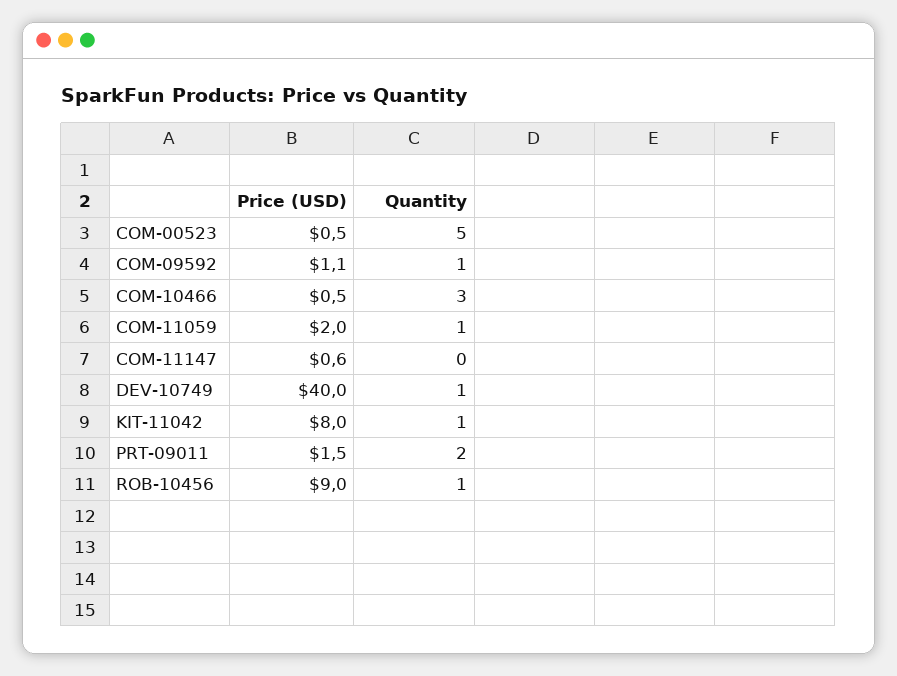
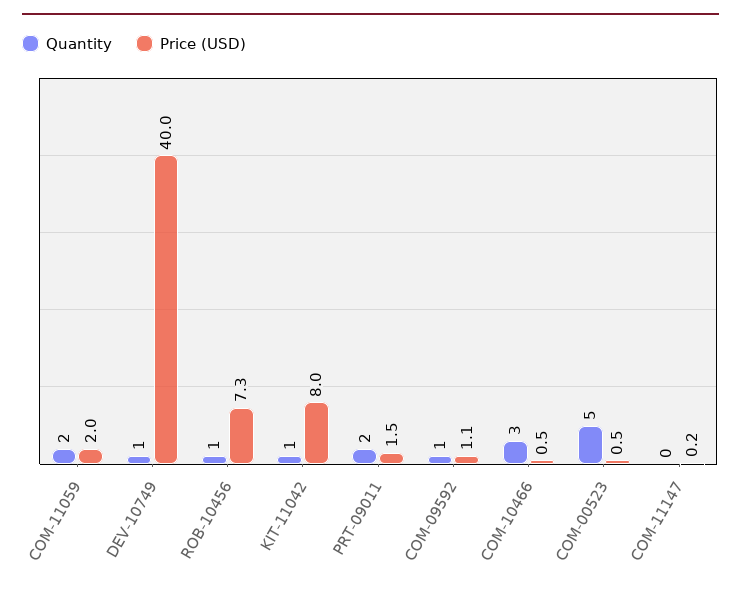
Quantity, COM-11059: 1 -> 2
Price (USD), COM-11147: 0.6 -> 0.2
Price (USD), ROB-10456: 9 -> 7.3

